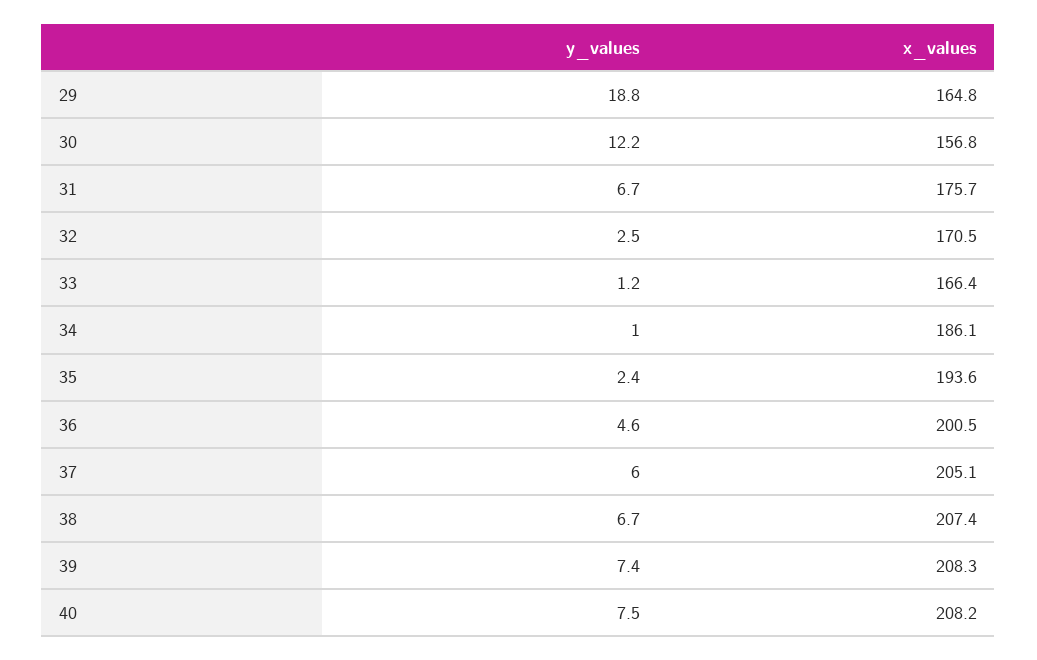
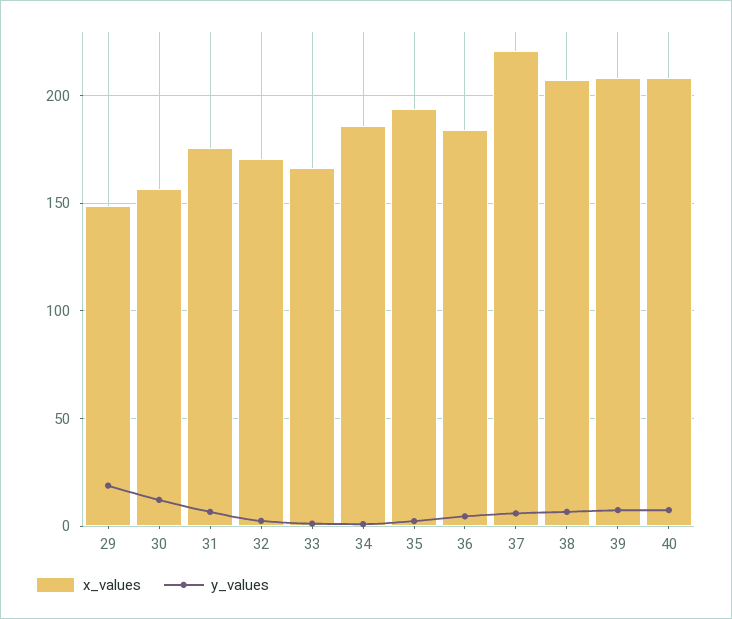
x_values, 29: 164.8 -> 150
x_values, 36: 200.5 -> 185
x_values, 37: 205.1 -> 220

